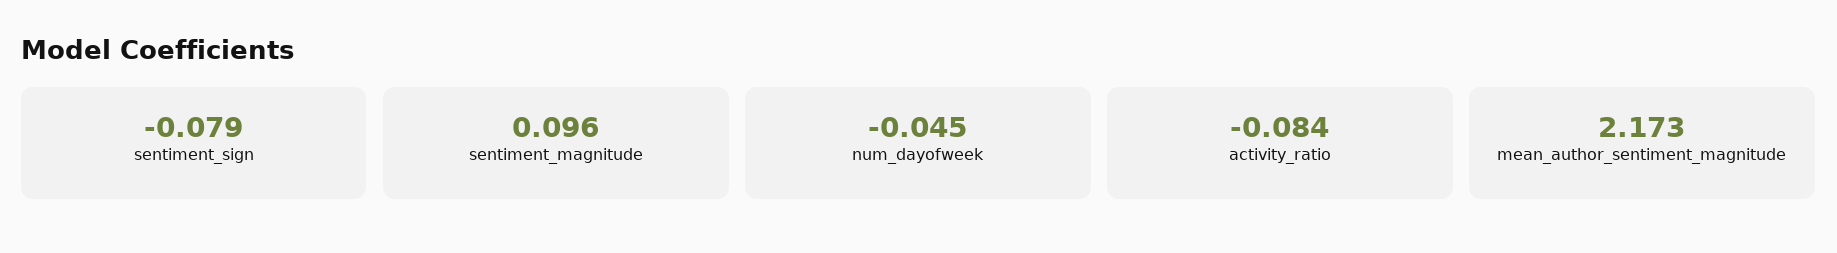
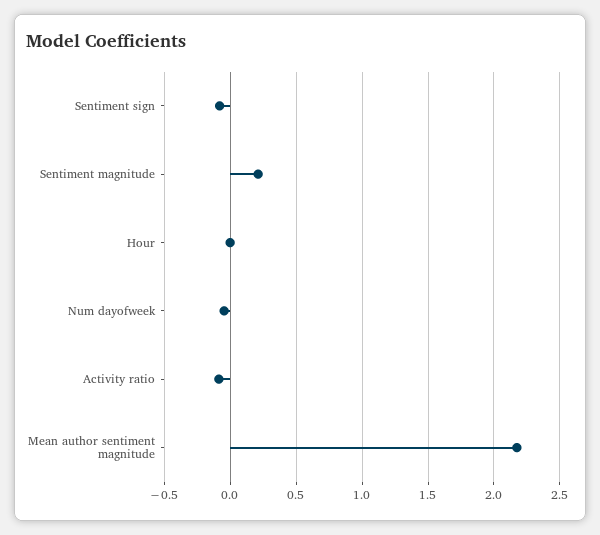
sentiment_magnitude: 0.096 -> 0.2
Hour: none -> 0

